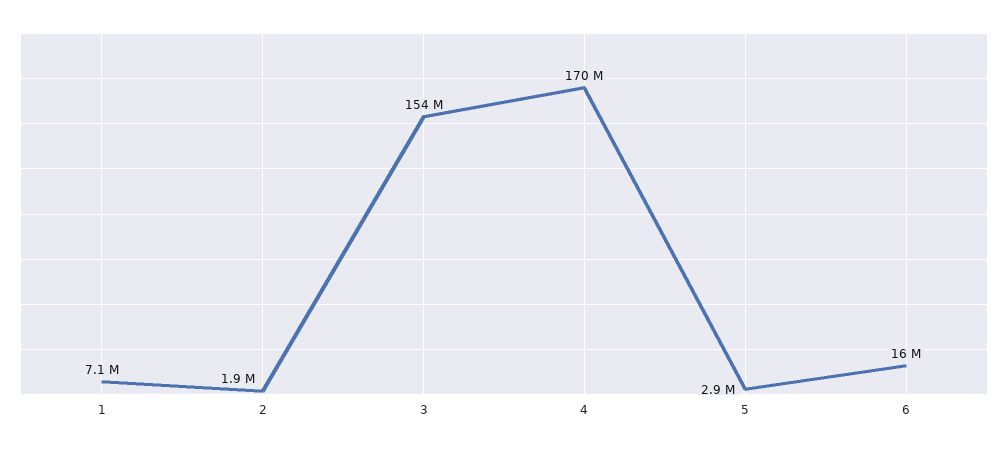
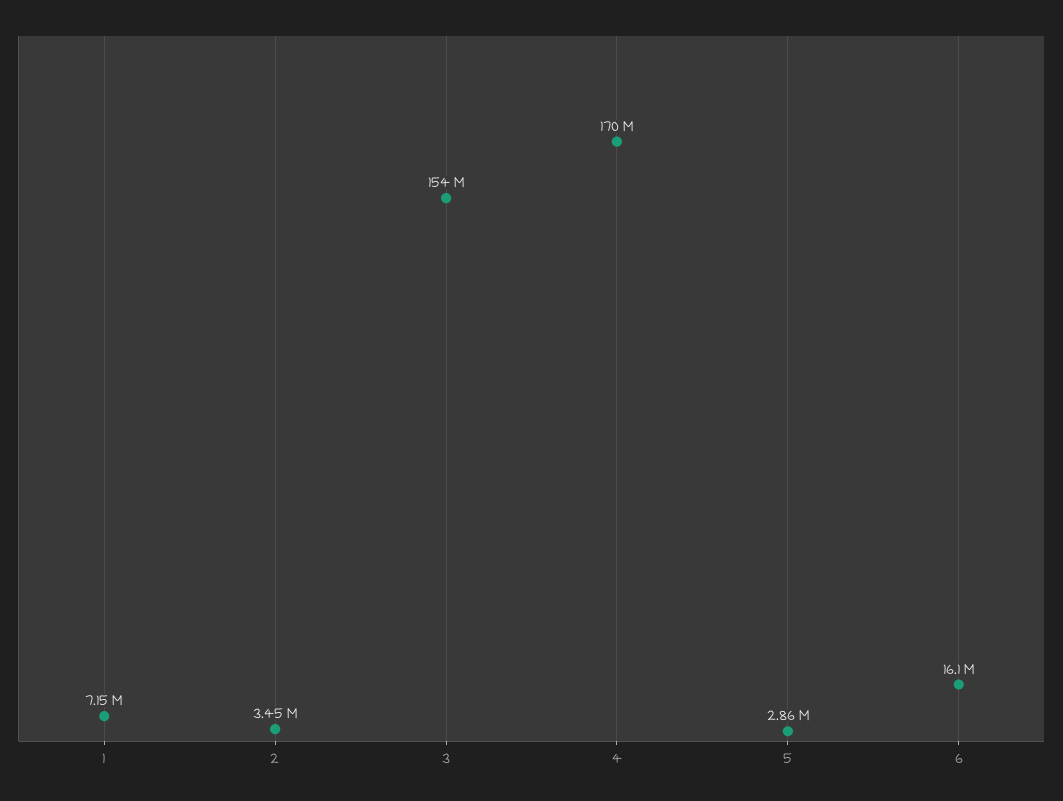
2: 1900000 -> 3450000

